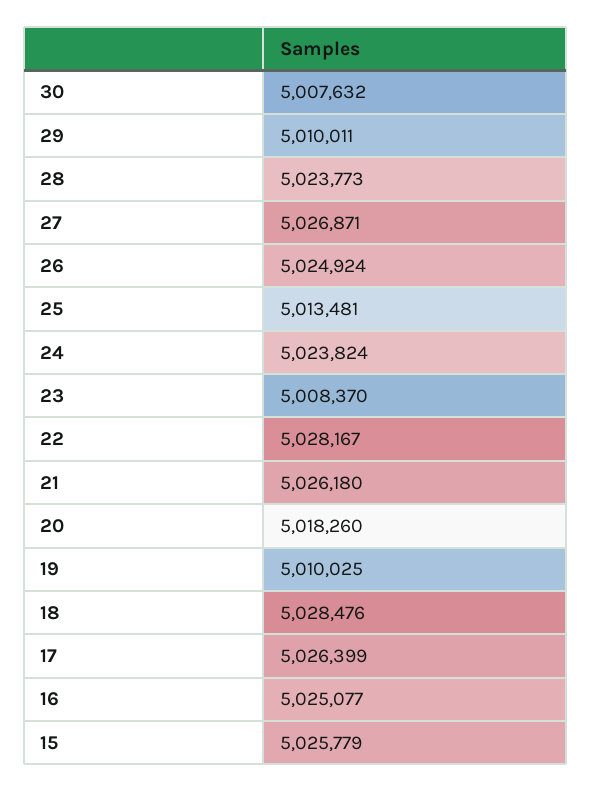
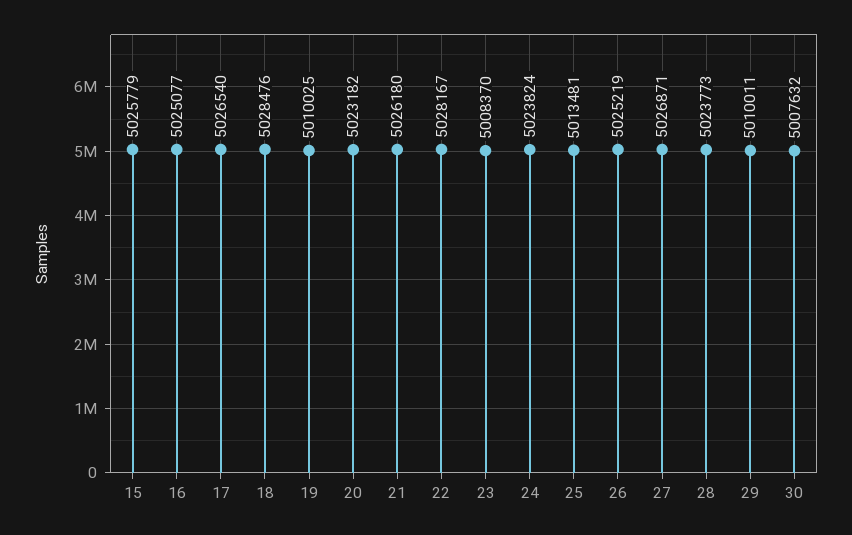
26: 5024924 -> 5025219
20: 5018260 -> 5023182
17: 5026399 -> 5026540

